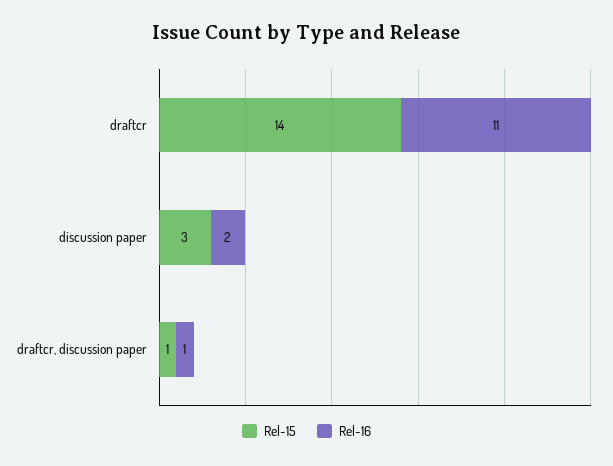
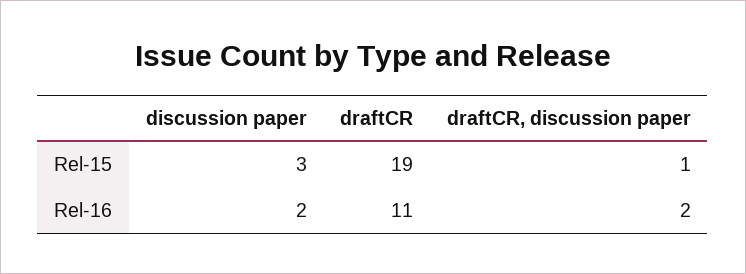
Rel-15, draftcr: 14 -> 19
Rel-16, draftcr, discussion paper: 1 -> 2

